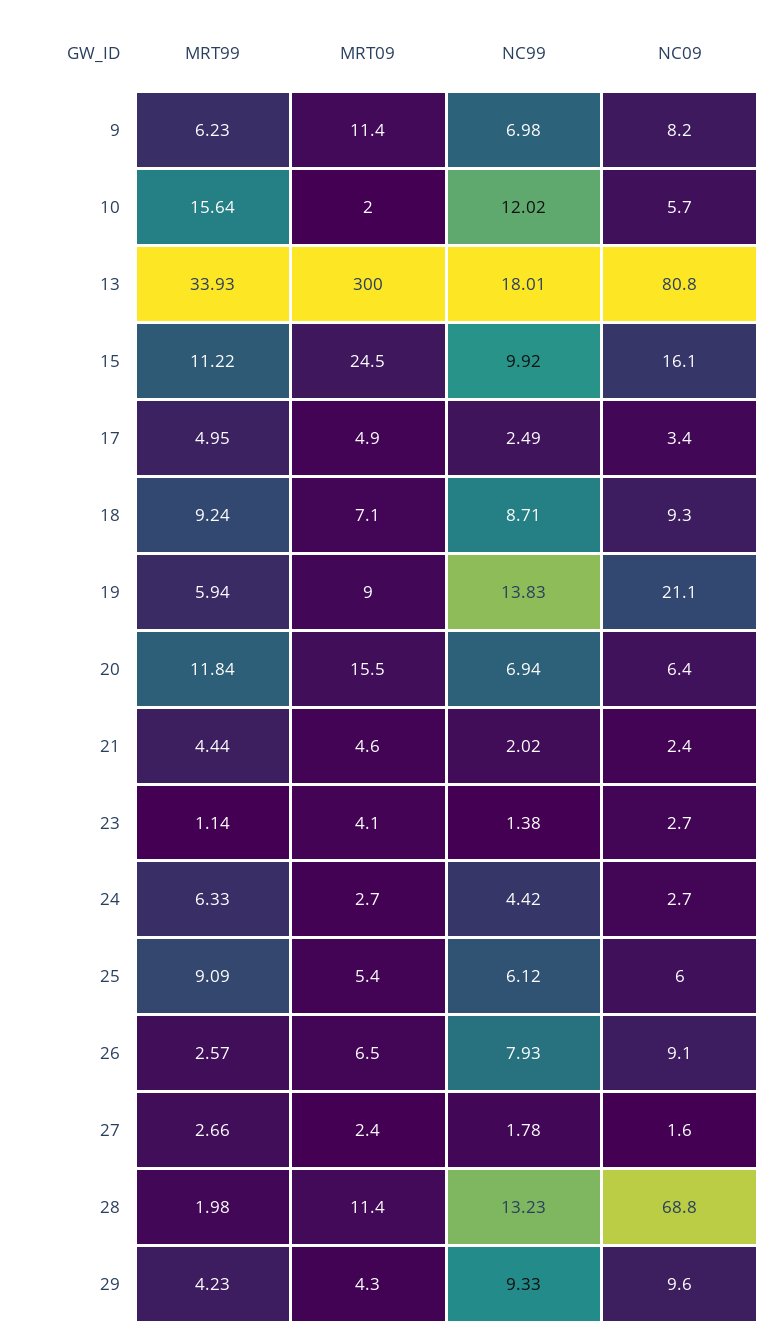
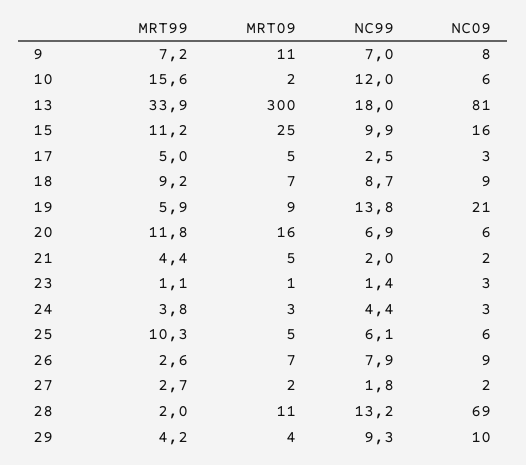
MRT99, 9: 6.23 -> 7.2
MRT09, 23: 4.1 -> 1
MRT99, 24: 6.33 -> 3.8
MRT99, 25: 9.09 -> 10.3

